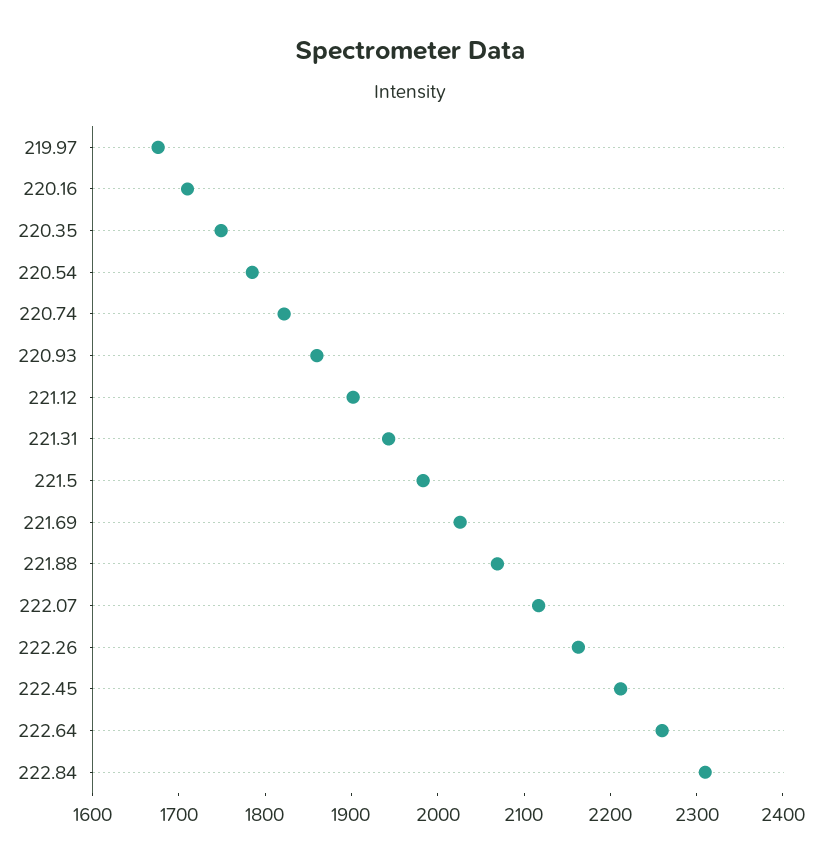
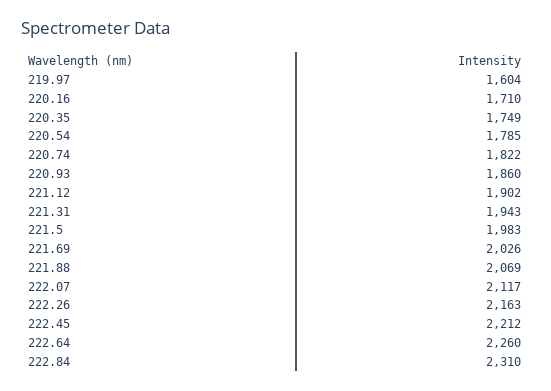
219.97: 1680 -> 1604

